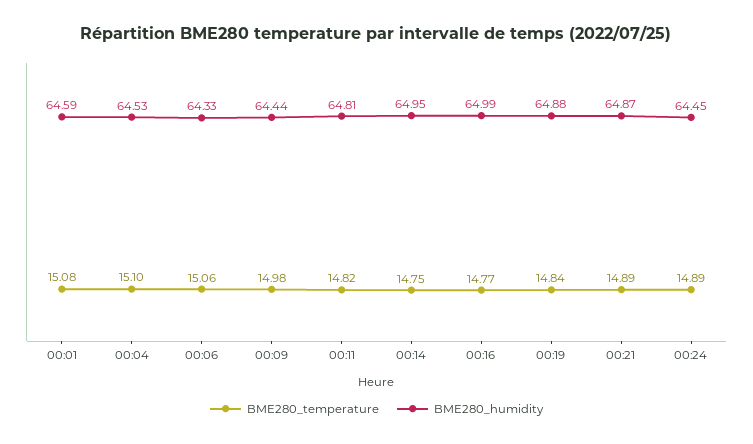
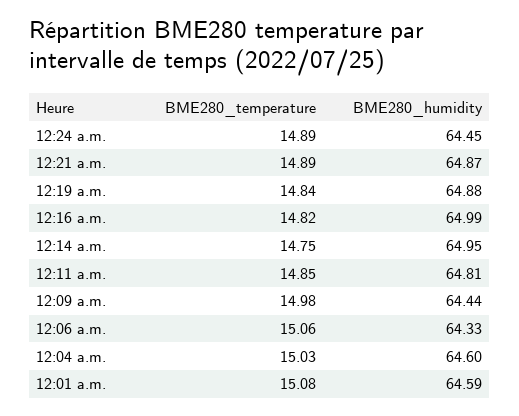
BME280_temperature, 00:04: 15.1 -> 15.03
BME280_humidity, 00:04: 64.53 -> 64.6
BME280_temperature, 00:11: 14.82 -> 14.85
BME280_temperature, 00:16: 14.77 -> 14.82

